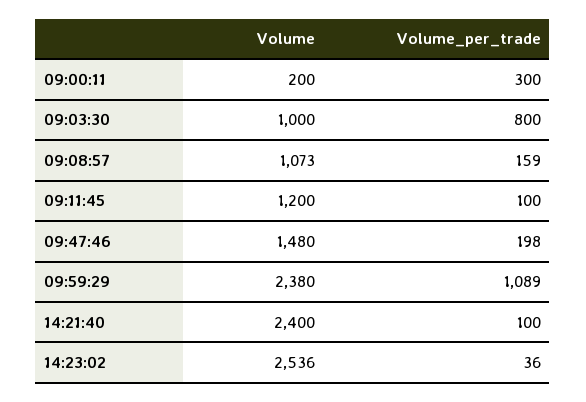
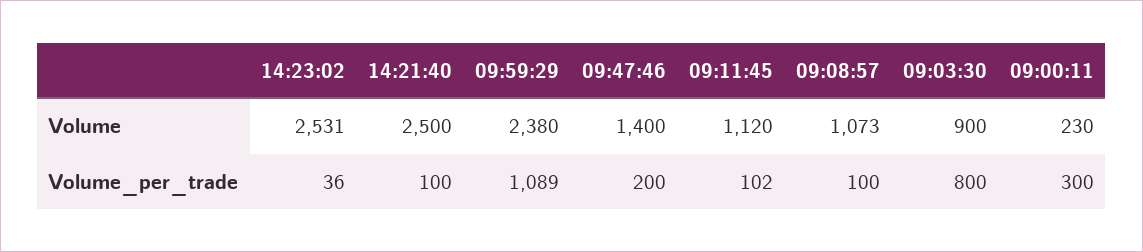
Volume, 09:00:11: 200 -> 230
Volume, 09:03:30: 1000 -> 900
Volume_per_trade, 09:08:57: 159 -> 100
Volume, 09:11:45: 1200 -> 1120
Volume_per_trade, 09:11:45: 100 -> 102
Volume, 09:47:46: 1480 -> 1400
Volume_per_trade, 09:47:46: 198 -> 200
Volume, 14:21:40: 2400 -> 2500
Volume, 14:23:02: 2536 -> 2531

